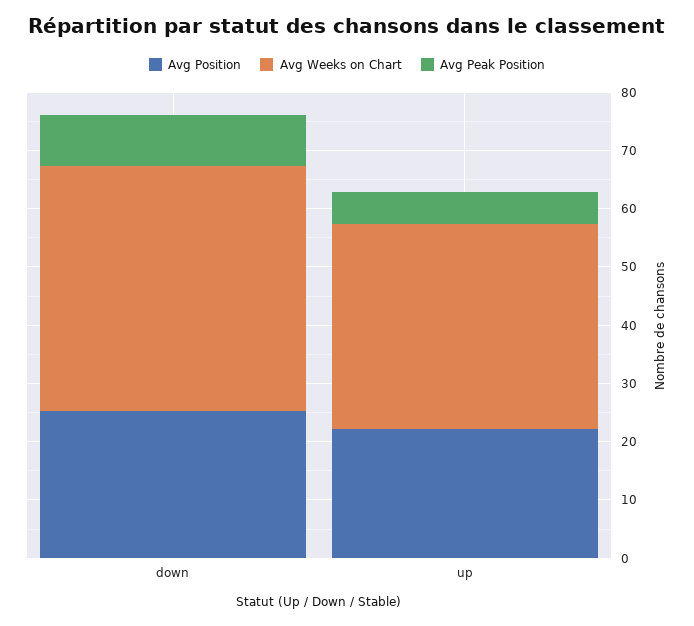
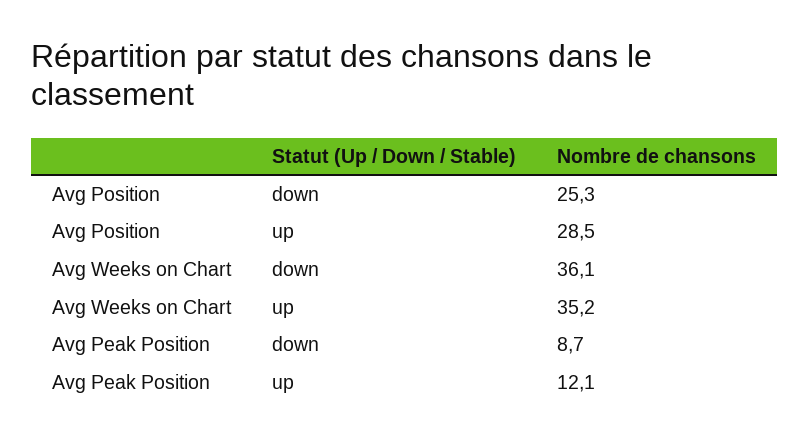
Avg Weeks on Chart, down: 42 -> 36.1
Avg Position, up: 22 -> 28.5
Avg Peak Position, up: 6 -> 12.1

